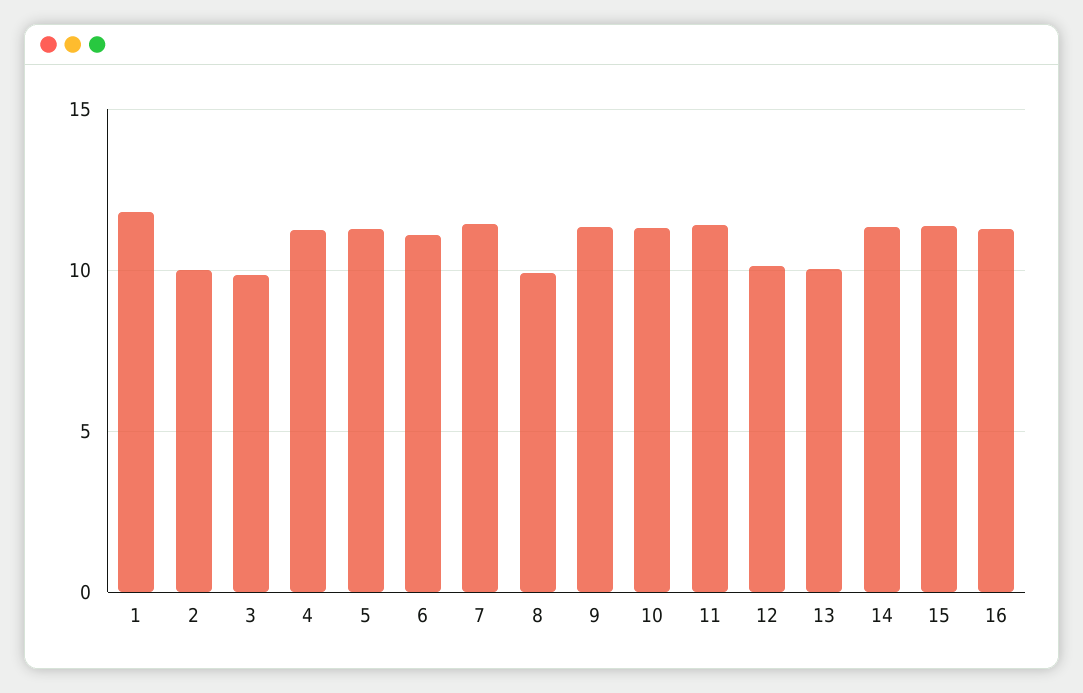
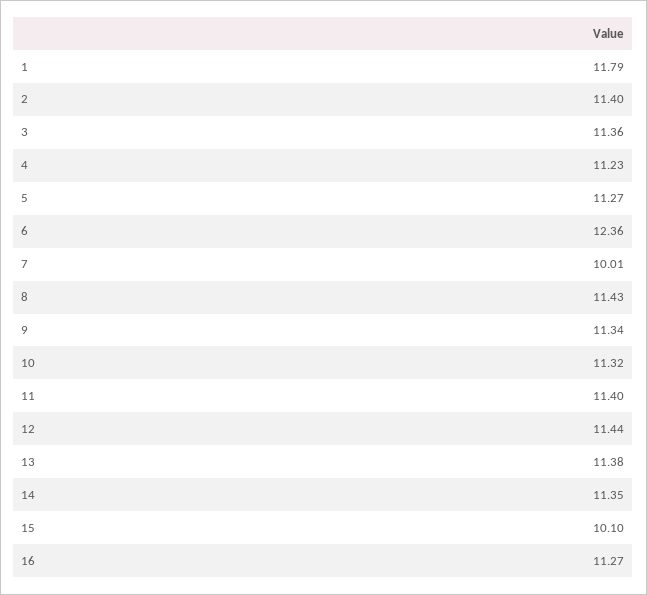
2: 10 -> 11.4
3: 10 -> 11.36
6: 11 -> 12.36
7: 11.5 -> 10.01
8: 10 -> 11.43
12: 10 -> 11.44
13: 10 -> 11.38
15: 11.5 -> 10.1

